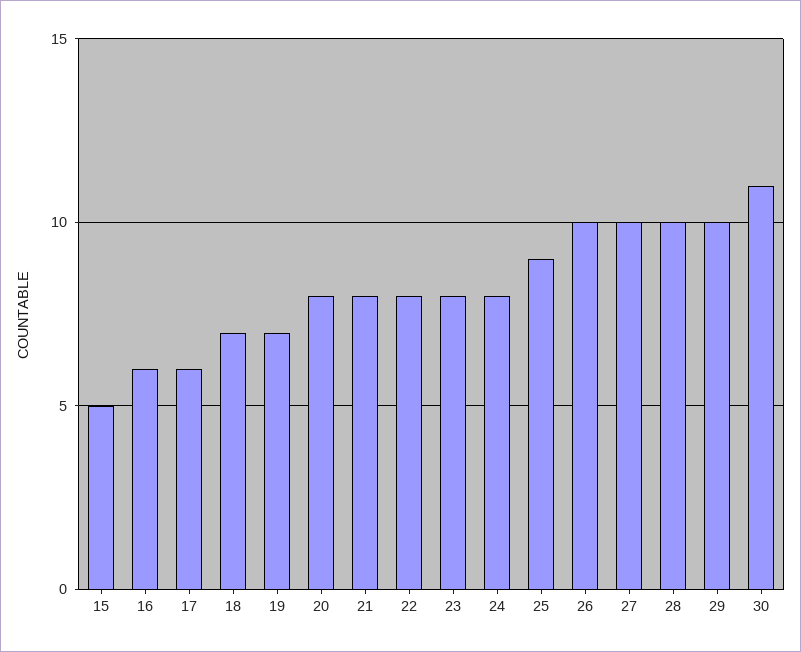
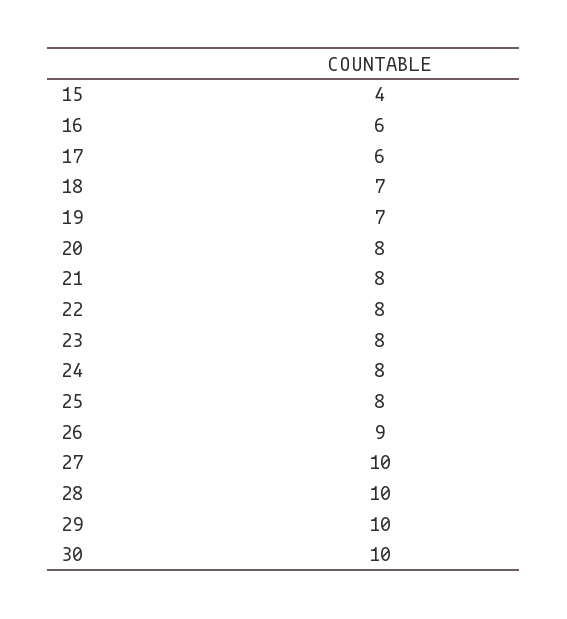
15: 5 -> 4
25: 9 -> 8
26: 10 -> 9
30: 11 -> 10

